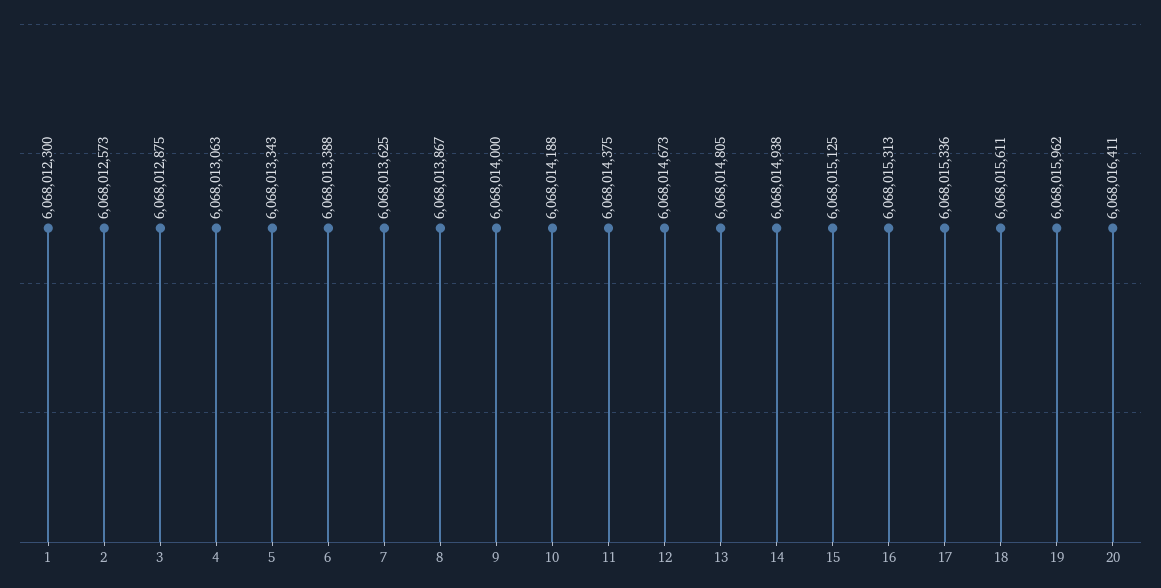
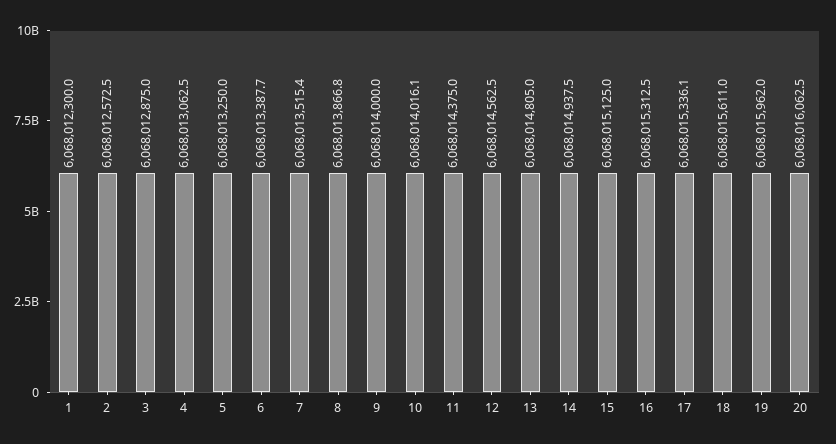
5: 6068013343 -> 6068013250
7: 6068013625 -> 6068013515.4
10: 6068014188 -> 6068014016.1
12: 6068014673 -> 6068014562.5
20: 6068016411 -> 6068016062.5

